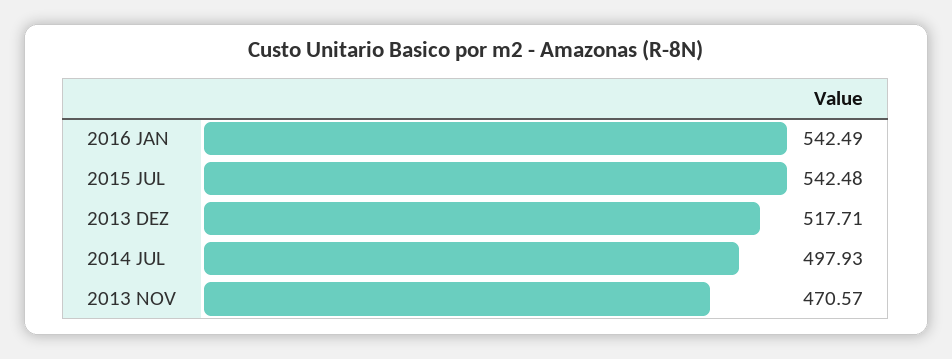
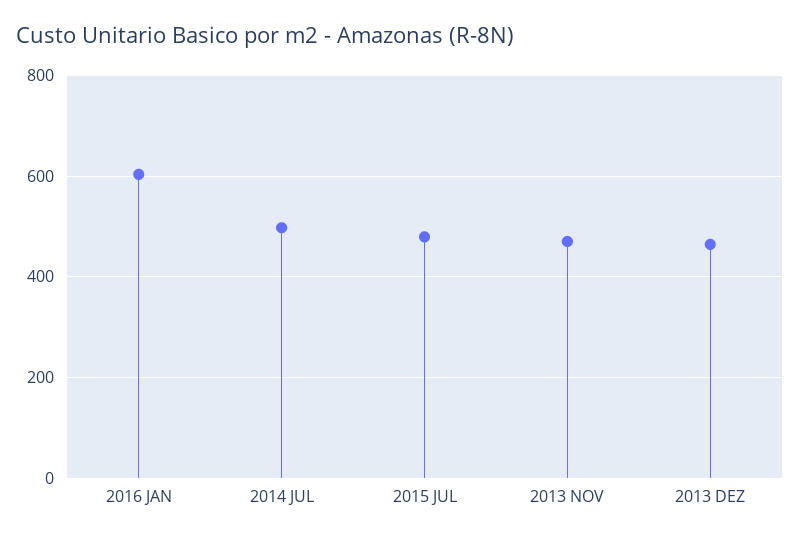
2016 JAN: 542.49 -> 600
2015 JUL: 542.48 -> 480
2013 DEZ: 517.71 -> 460

